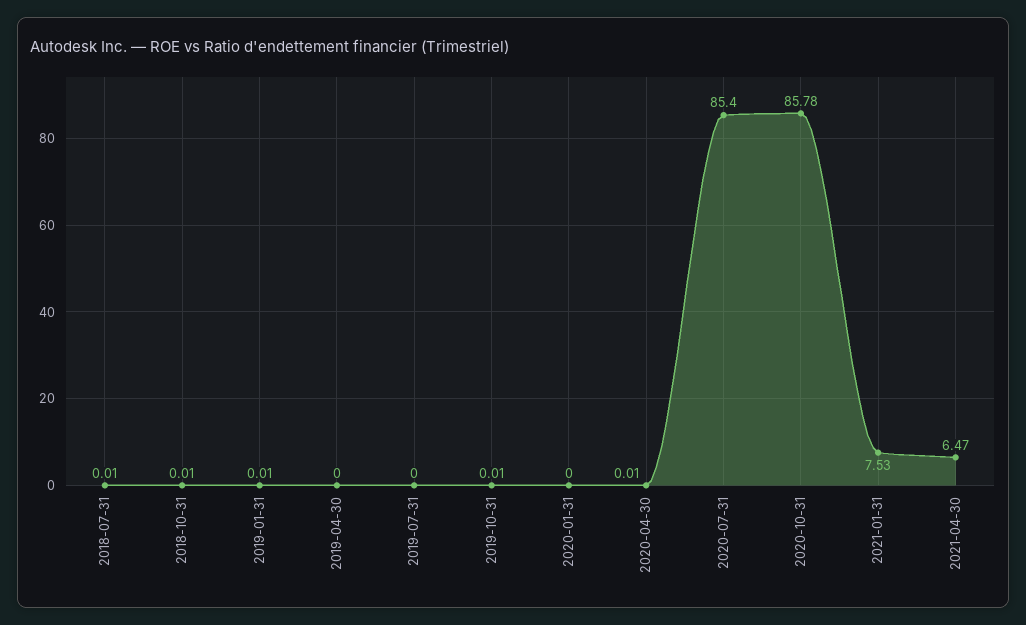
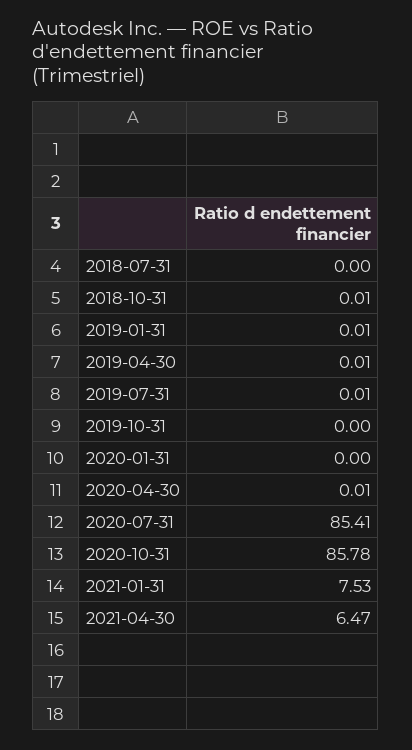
2018-07-31: 0.01 -> 0
2019-04-30: 0 -> 0.01
2019-07-31: 0 -> 0.01
2019-10-31: 0.01 -> 0
2020-07-31: 85.4 -> 85.41

